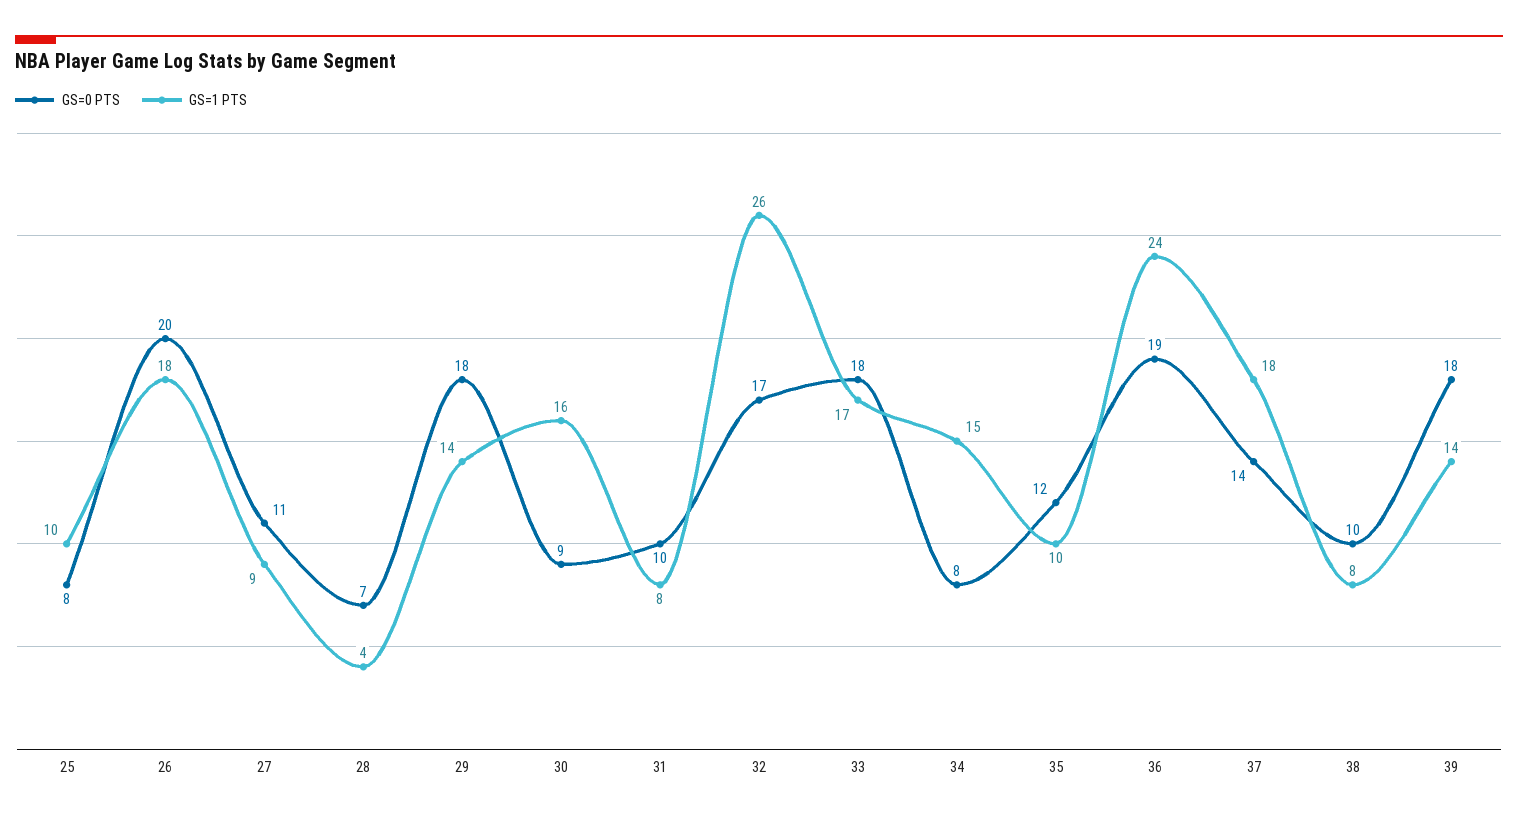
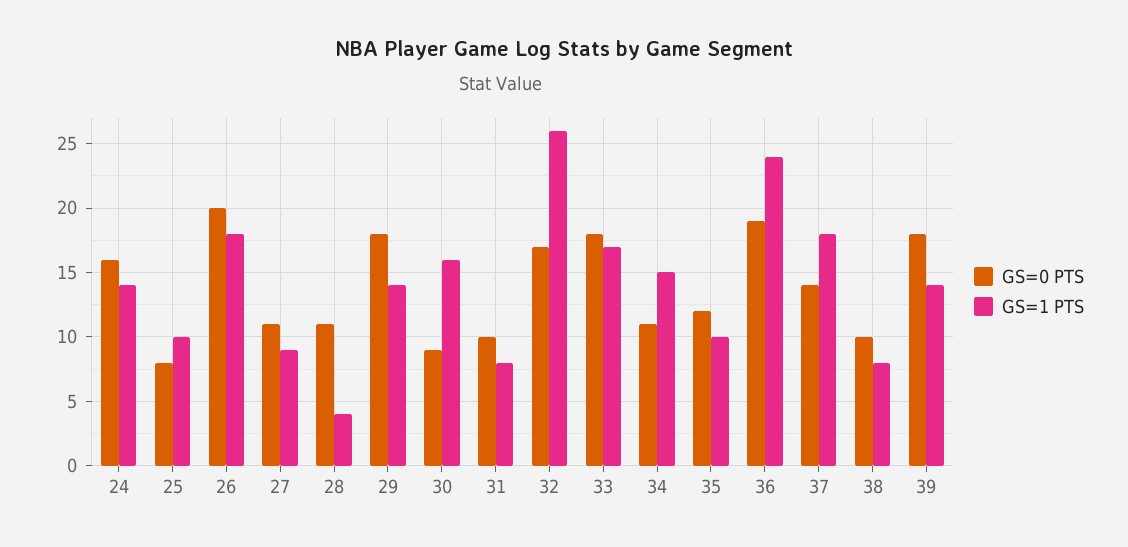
GS=0 PTS, 28: 7 -> 11
GS=0 PTS, 34: 8 -> 11
GS=0 PTS, 24: none -> 16
GS=1 PTS, 24: none -> 14

